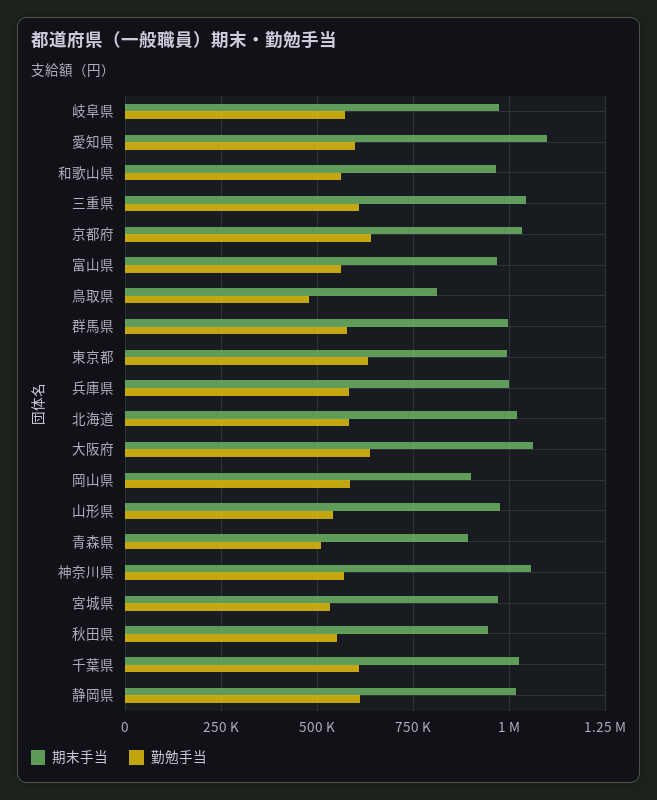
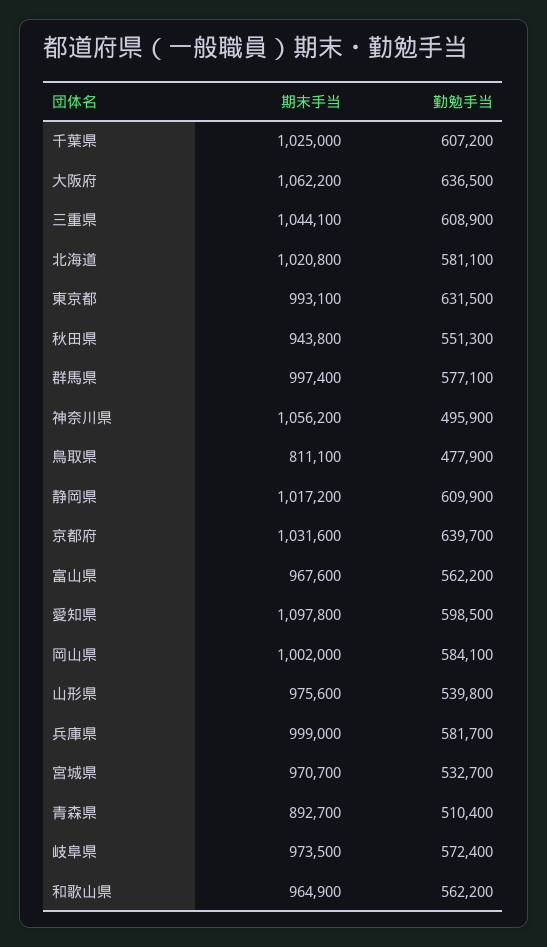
期末手当, 岡山県: 900000 -> 1002000
勤勉手当, 神奈川県: 575000 -> 495900

